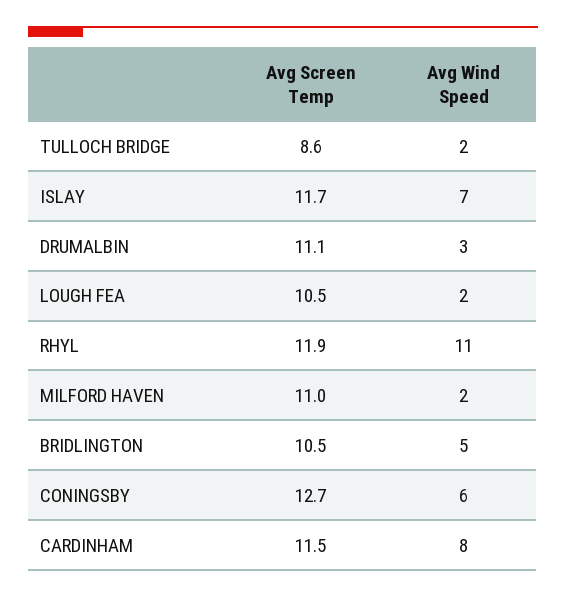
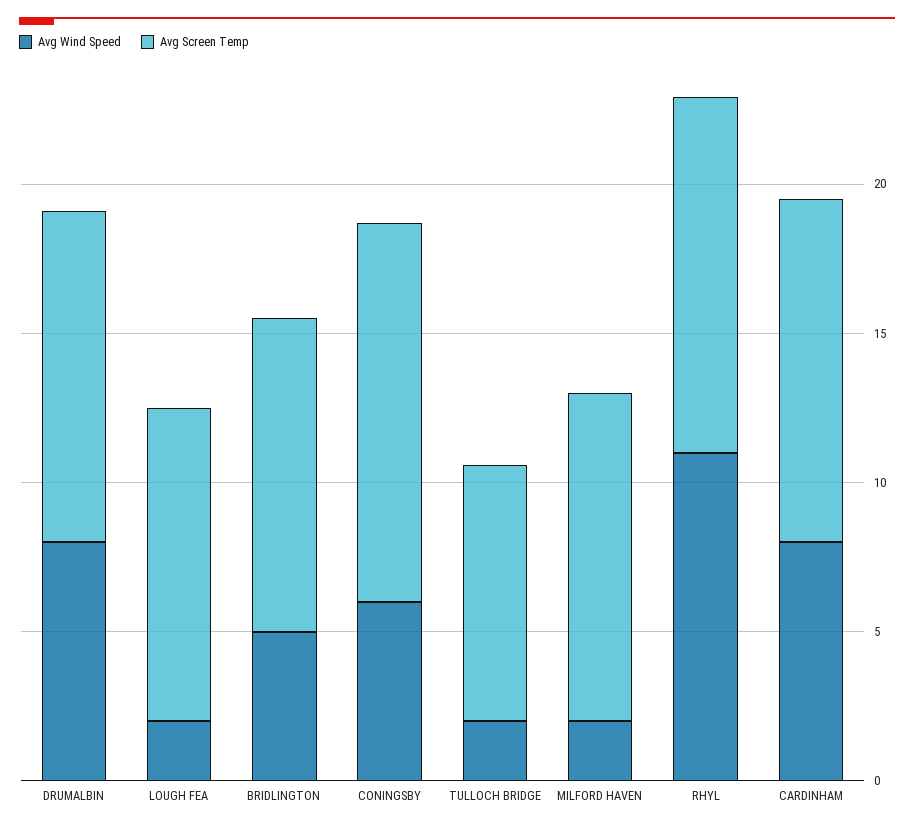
Avg Screen Temp, ISLAY: 11.7 -> none
Avg Wind Speed, ISLAY: 7 -> none
Avg Wind Speed, DRUMALBIN: 3 -> 8

